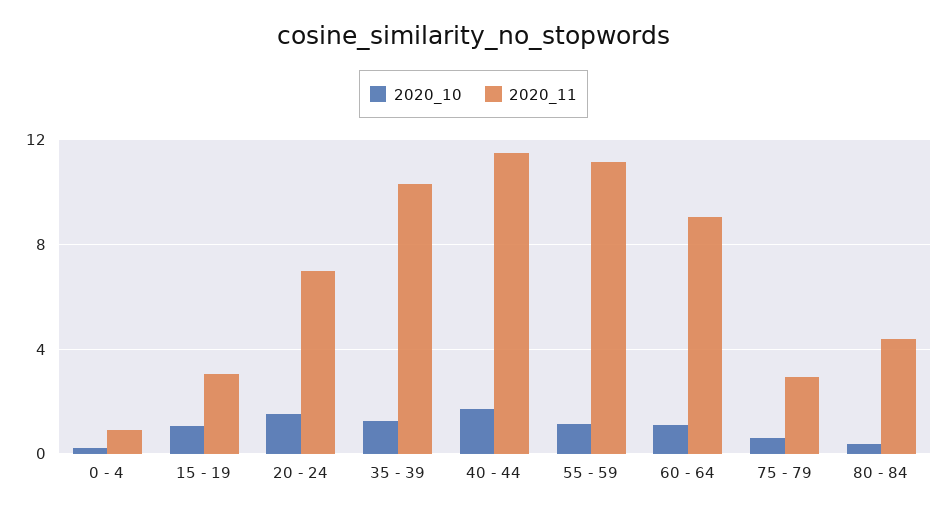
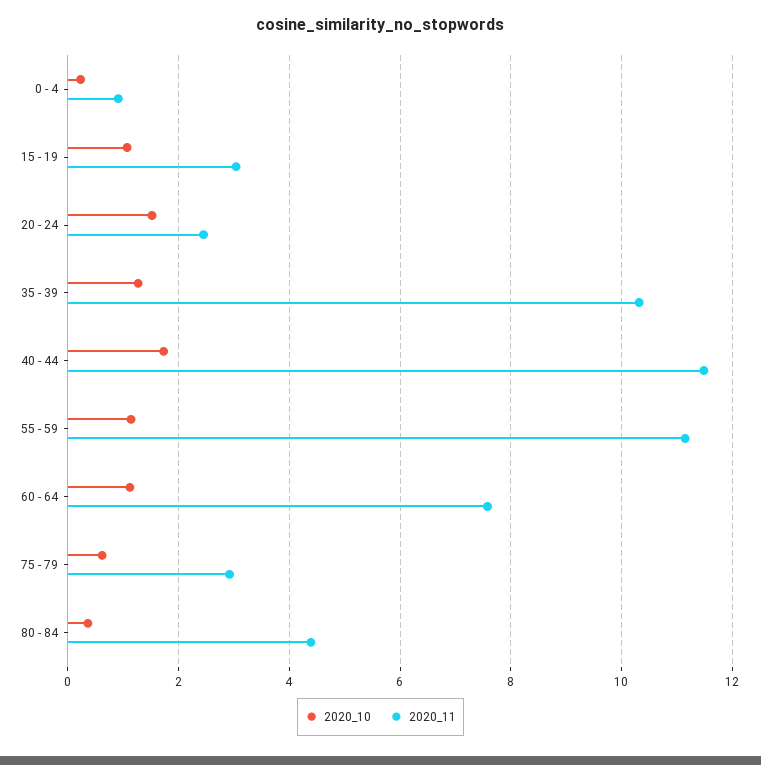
2020_11, 20 - 24: 7 -> 2.4
2020_11, 60 - 64: 9 -> 7.6

